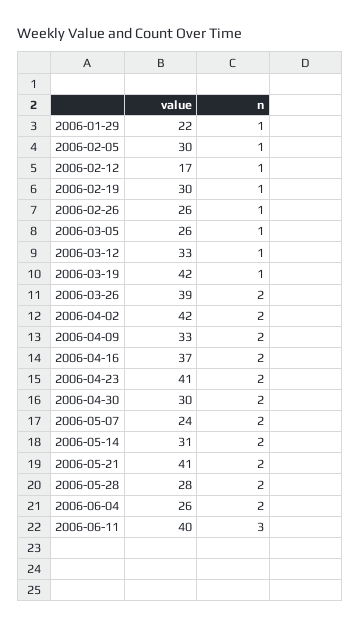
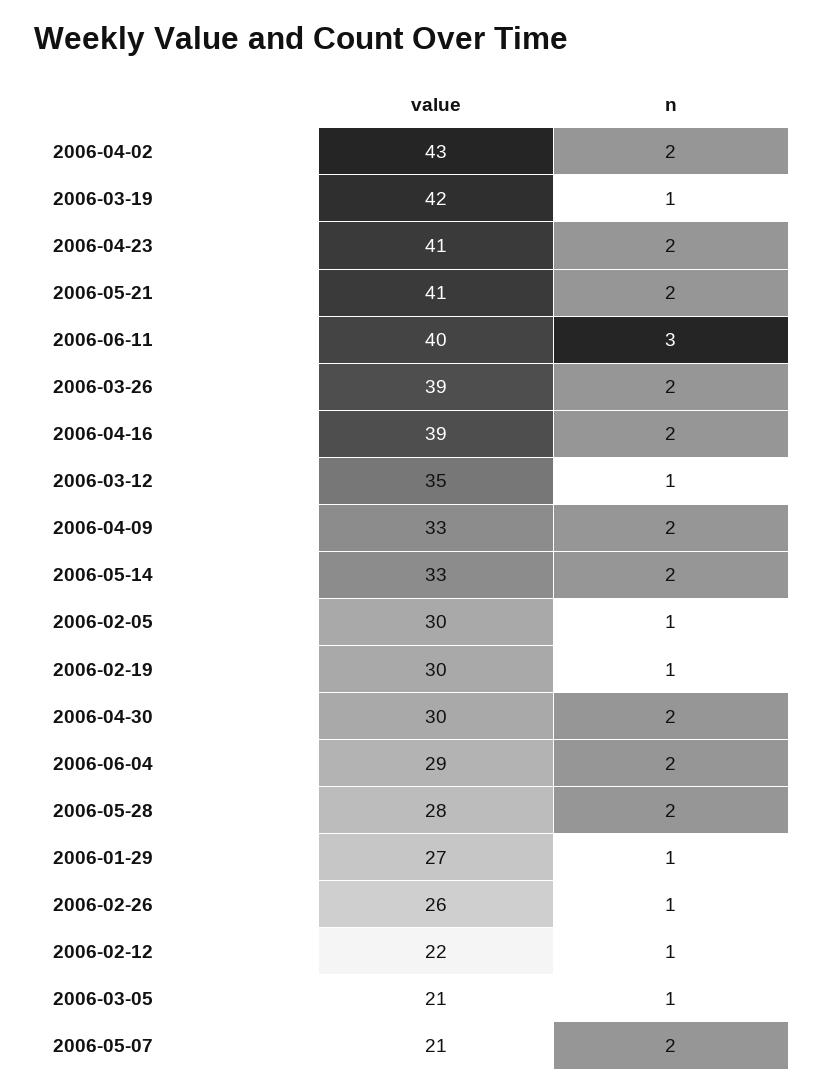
value, 2006-01-29: 22 -> 27
value, 2006-02-12: 17 -> 22
value, 2006-03-05: 26 -> 21
value, 2006-03-12: 33 -> 35
value, 2006-04-02: 42 -> 43
value, 2006-04-16: 37 -> 39
value, 2006-05-07: 24 -> 21
value, 2006-05-14: 31 -> 33
value, 2006-06-04: 26 -> 29

